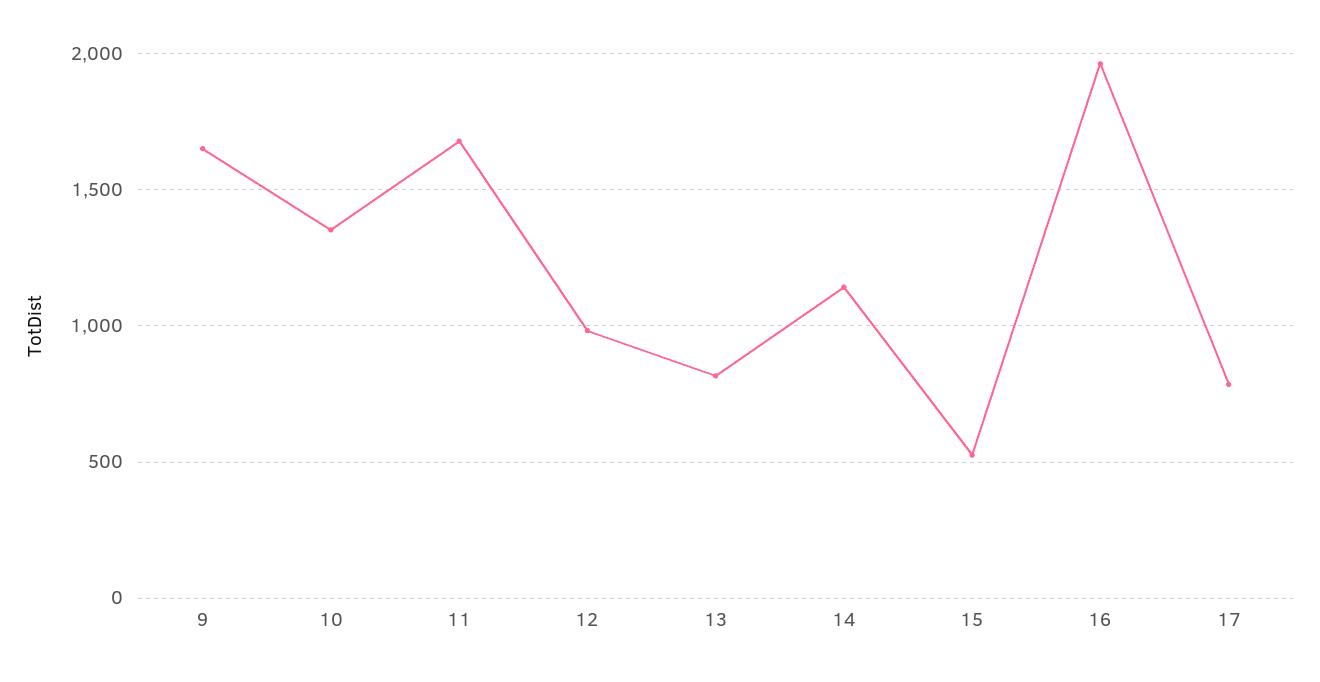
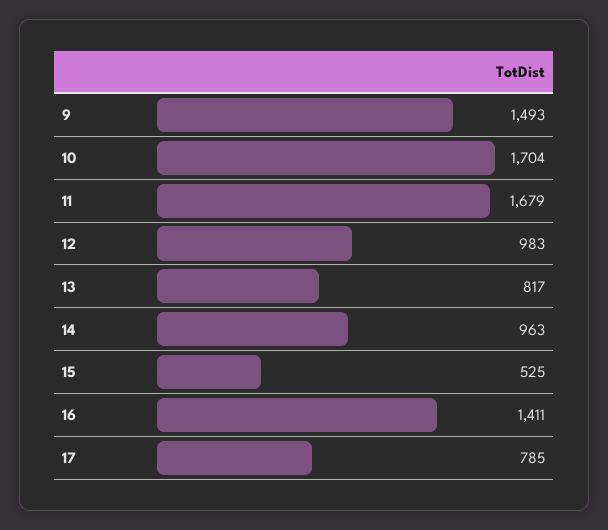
9: 1650 -> 1493
10: 1350 -> 1704
14: 1150 -> 963
16: 1950 -> 1411

